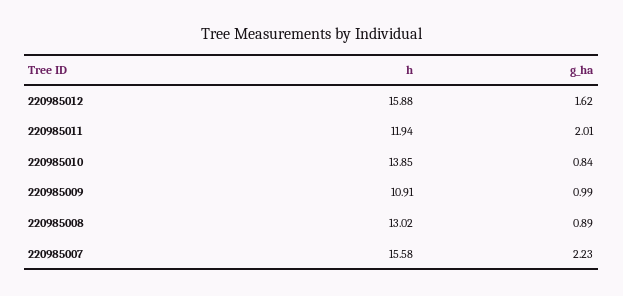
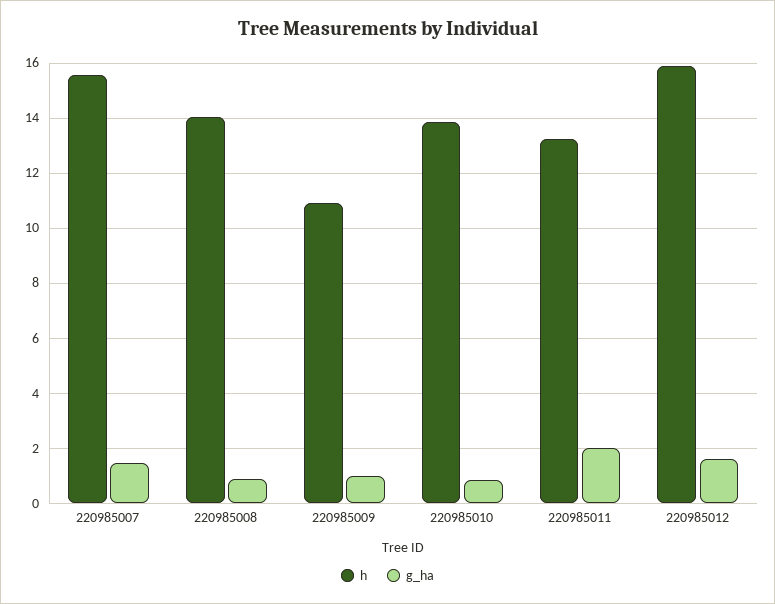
h, 220985011: 11.94 -> 13.25
h, 220985008: 13.02 -> 14
g_ha, 220985007: 2.23 -> 1.5

